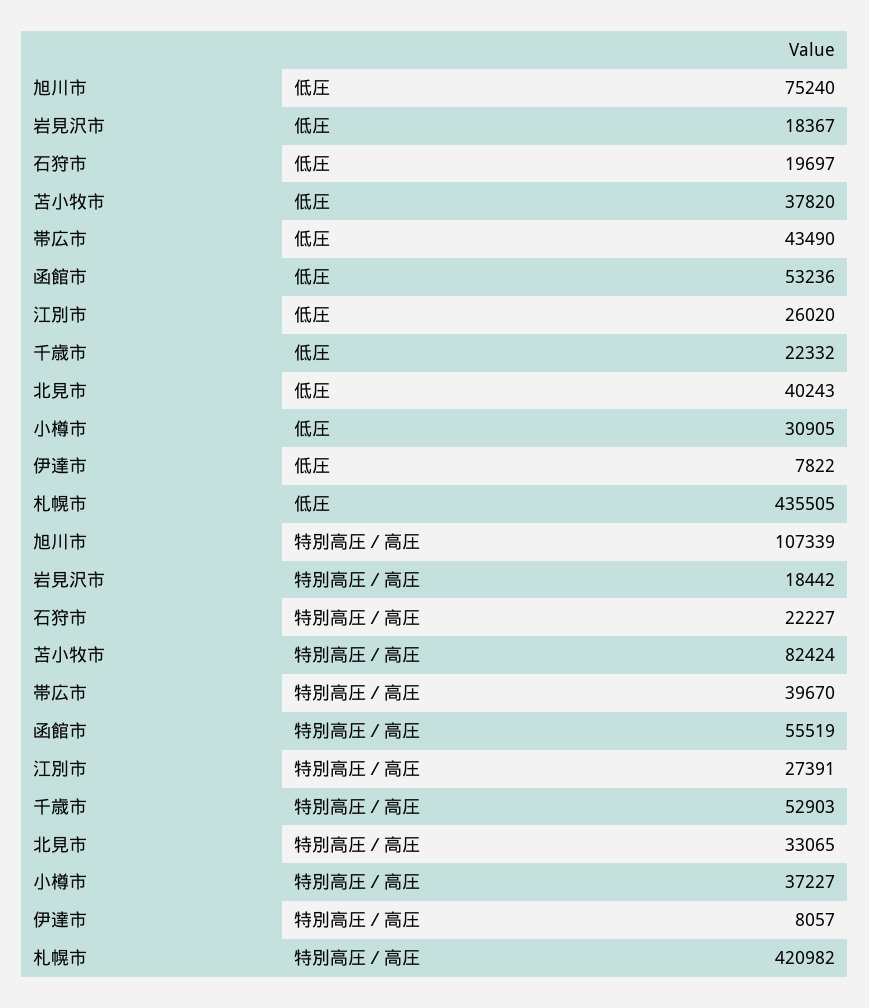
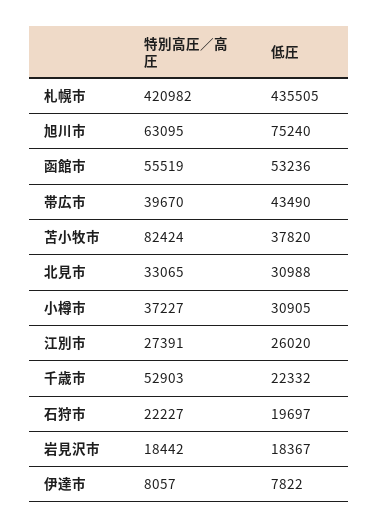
北見市, 低圧: 40243 -> 30988
旭川市, 特別高圧／高圧: 107339 -> 63095

